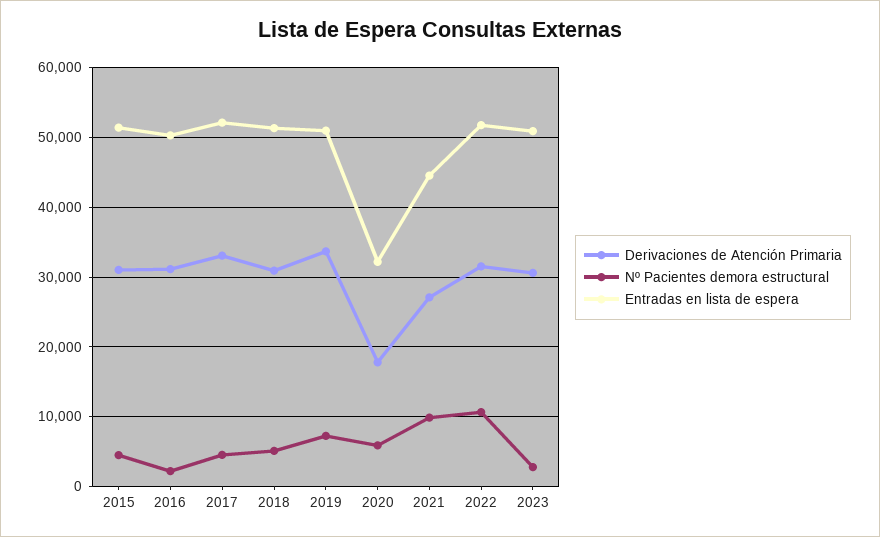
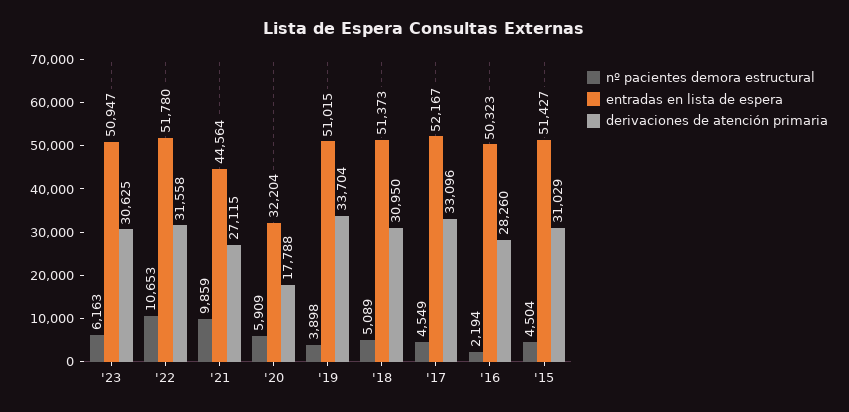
Derivaciones de Atención Primaria, 2016: 31000 -> 28260
Nº Pacientes demora estructural, 2019: 7000 -> 3898
Nº Pacientes demora estructural, 2023: 3000 -> 6163

